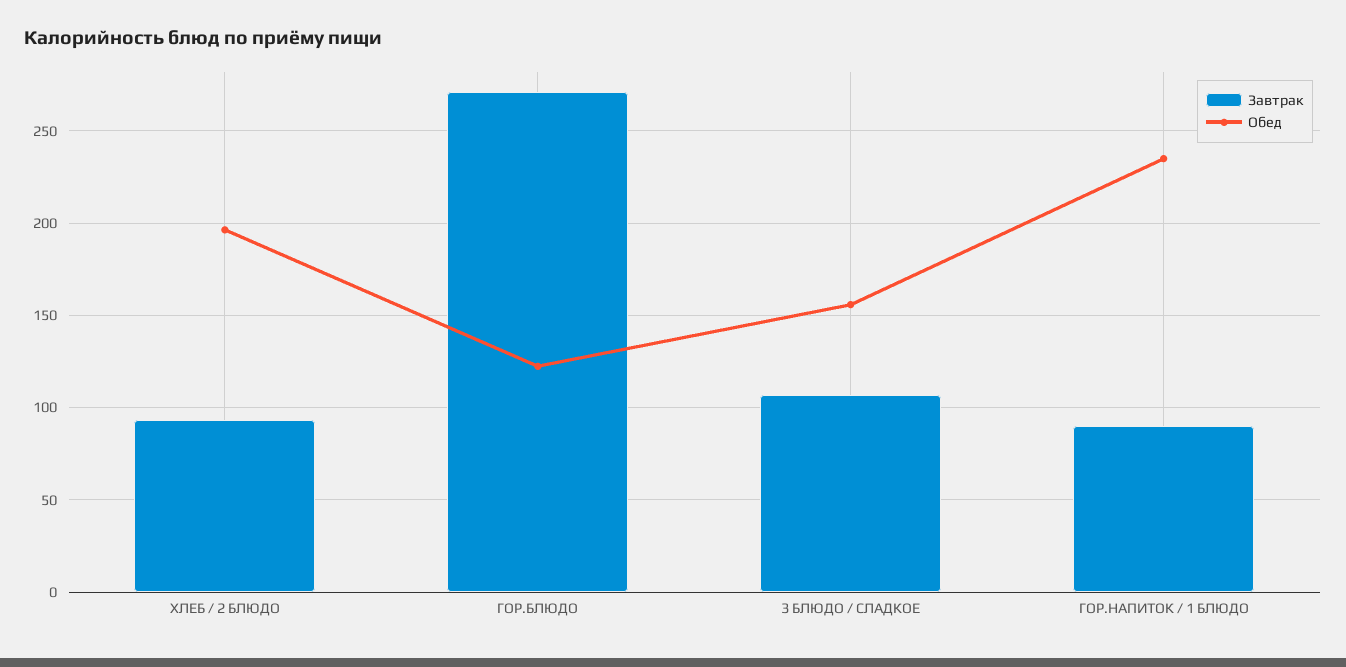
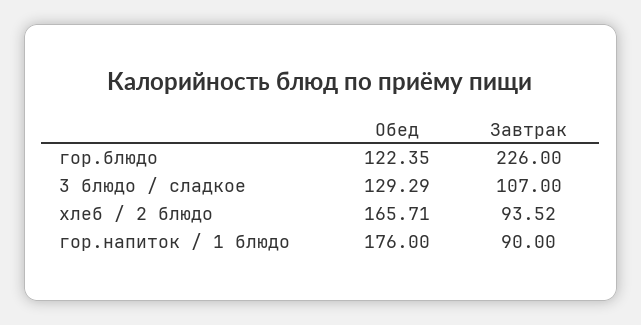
Обед, ХЛЕБ / 2 БЛЮДО: 195 -> 165.71
Завтрак, ГОР.БЛЮДО: 270 -> 226
Обед, 3 БЛЮДО / СЛАДКОЕ: 155 -> 129.29
Обед, ГОР.НАПИТОК / 1 БЛЮДО: 235 -> 176

